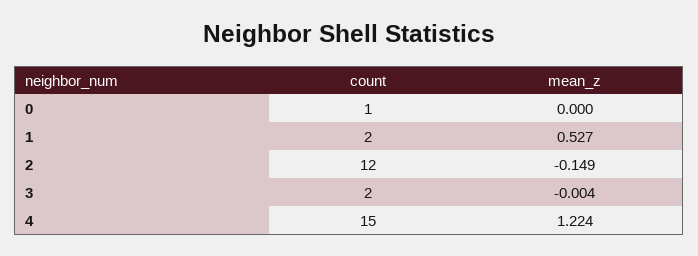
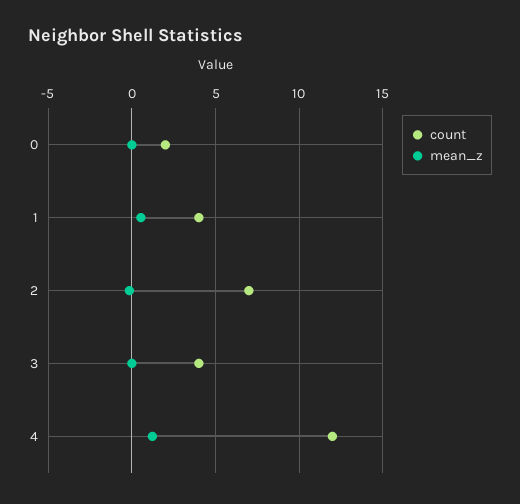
count, 0: 1 -> 2
count, 1: 2 -> 4
count, 2: 12 -> 7
count, 3: 2 -> 4
count, 4: 15 -> 12

